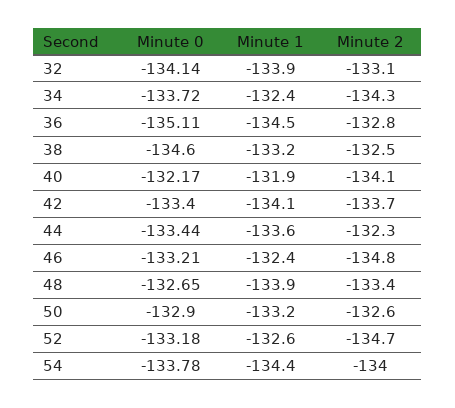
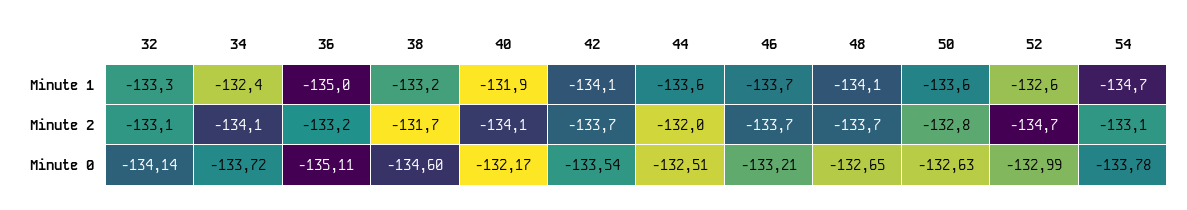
Minute 1, 32: -133.9 -> -133.3
Minute 2, 34: -134.3 -> -134.1
Minute 1, 36: -134.5 -> -135
Minute 2, 36: -132.8 -> -133.2
Minute 2, 38: -132.5 -> -131.7
Minute 0, 42: -133.4 -> -133.54
Minute 0, 44: -133.44 -> -132.51
Minute 2, 44: -132.3 -> -132
Minute 1, 46: -132.4 -> -133.7
Minute 2, 46: -134.8 -> -133.7
Minute 1, 48: -133.9 -> -134.1
Minute 2, 48: -133.4 -> -133.7
Minute 0, 50: -132.9 -> -132.63
Minute 1, 50: -133.2 -> -133.6
Minute 2, 50: -132.6 -> -132.8
Minute 0, 52: -133.18 -> -132.99
Minute 1, 54: -134.4 -> -134.7
Minute 2, 54: -134 -> -133.1

